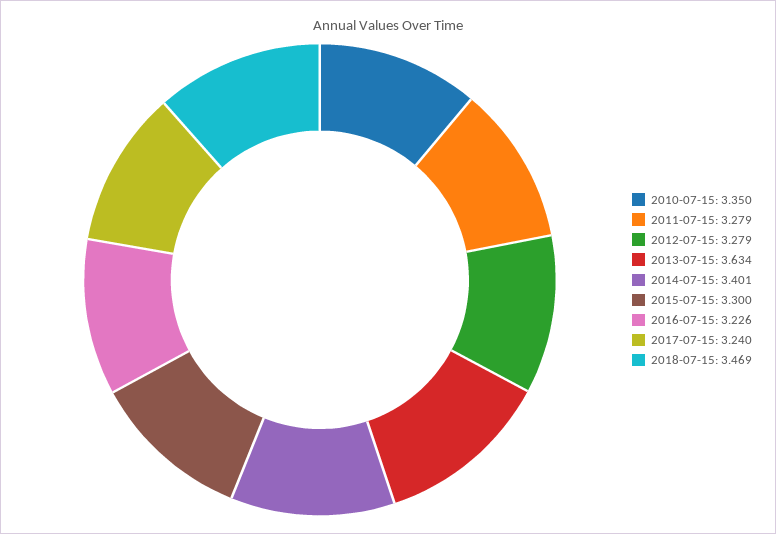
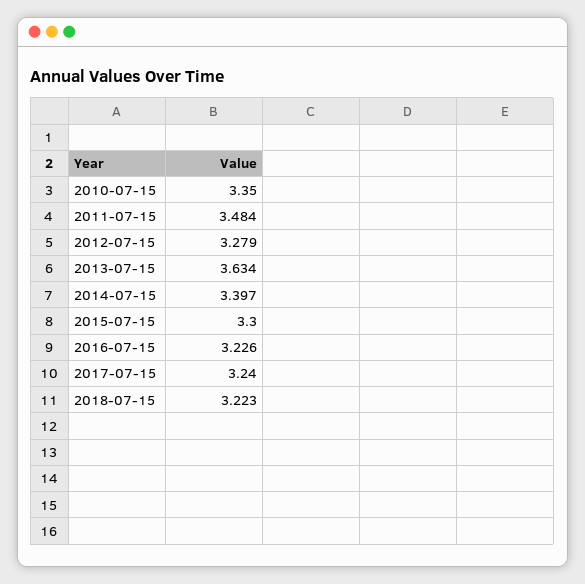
2011-07-15: 3.279 -> 3.484
2014-07-15: 3.401 -> 3.397
2018-07-15: 3.469 -> 3.223

